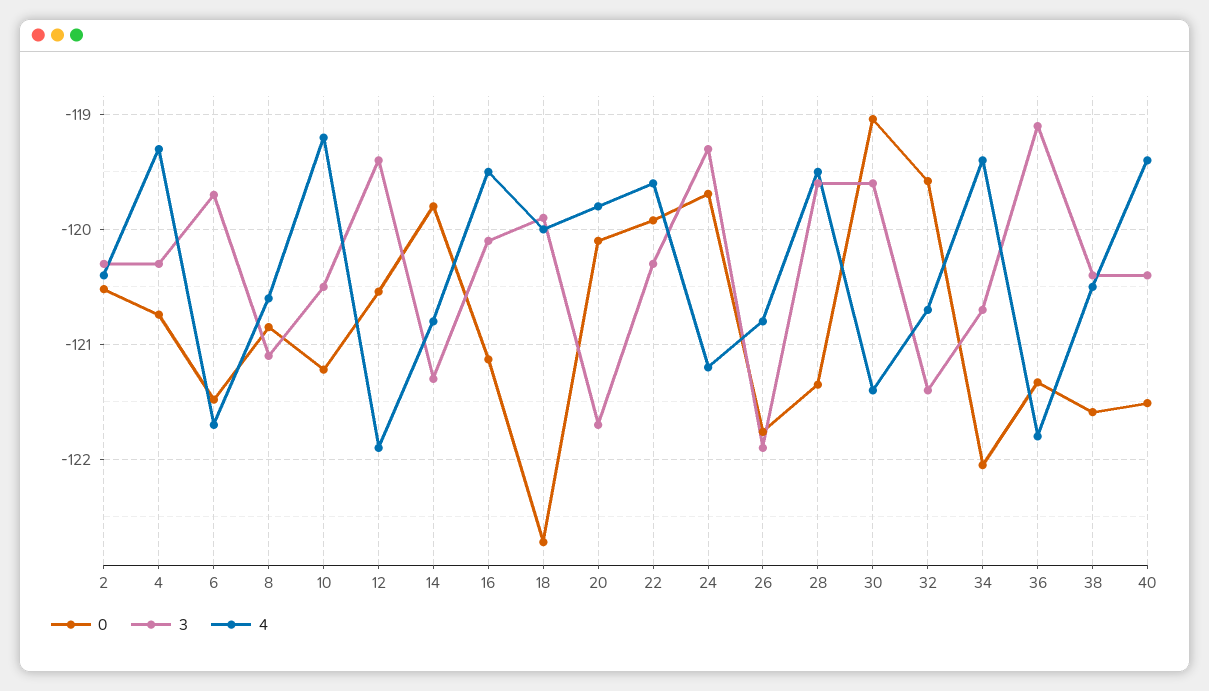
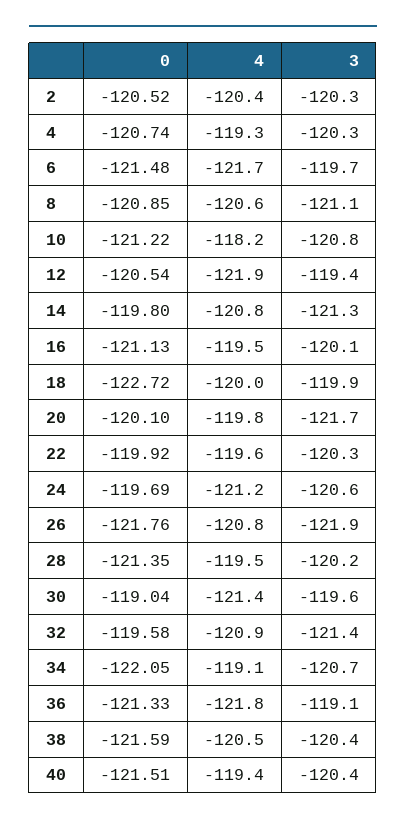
3, 10: -120.5 -> -120.8
4, 10: -119.2 -> -118.2
3, 24: -119.3 -> -120.6
3, 28: -119.6 -> -120.2
4, 32: -120.7 -> -120.9
4, 34: -119.4 -> -119.1

